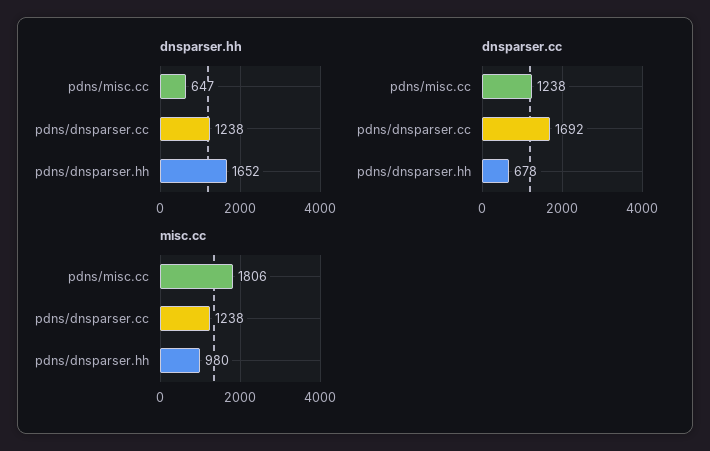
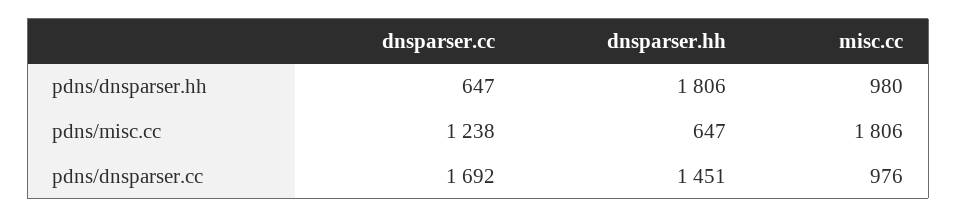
dnsparser.hh, pdns/dnsparser.cc: 1238 -> 1451
dnsparser.hh, pdns/dnsparser.hh: 1652 -> 1806
dnsparser.cc, pdns/dnsparser.hh: 678 -> 647
misc.cc, pdns/dnsparser.cc: 1238 -> 976

